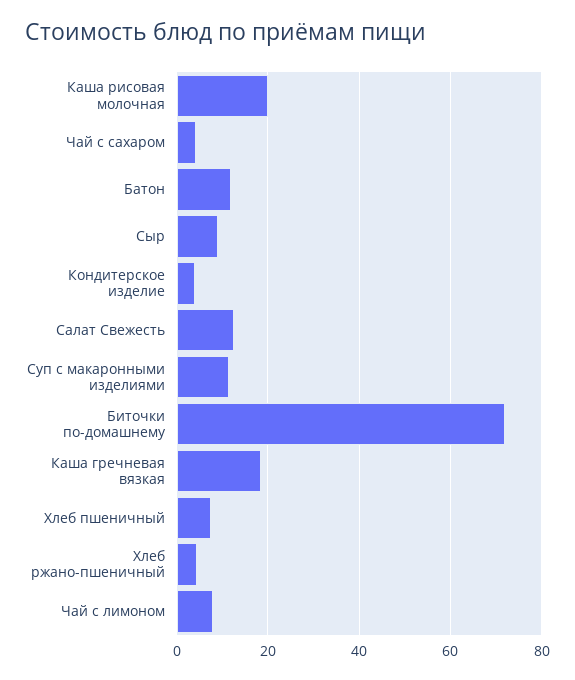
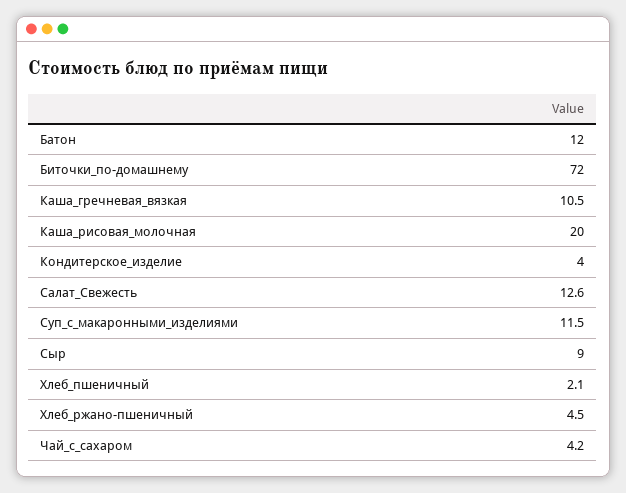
Каша гречневая вязкая: 18 -> 10.5
Хлеб пшеничный: 8 -> 2.1
Чай с лимоном: 8 -> none

